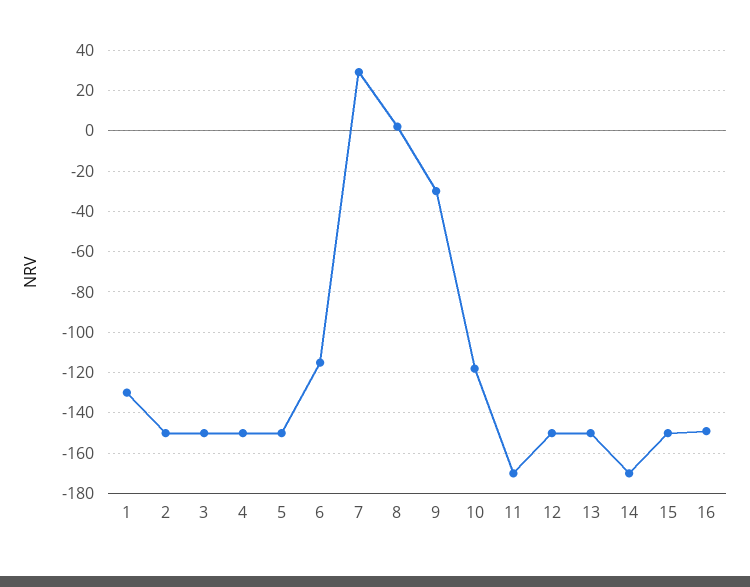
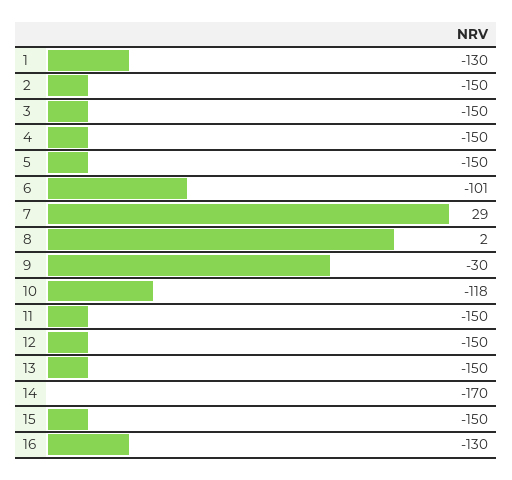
6: -115 -> -101
11: -170 -> -150
16: -150 -> -130

